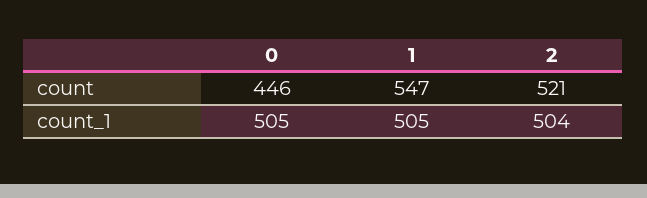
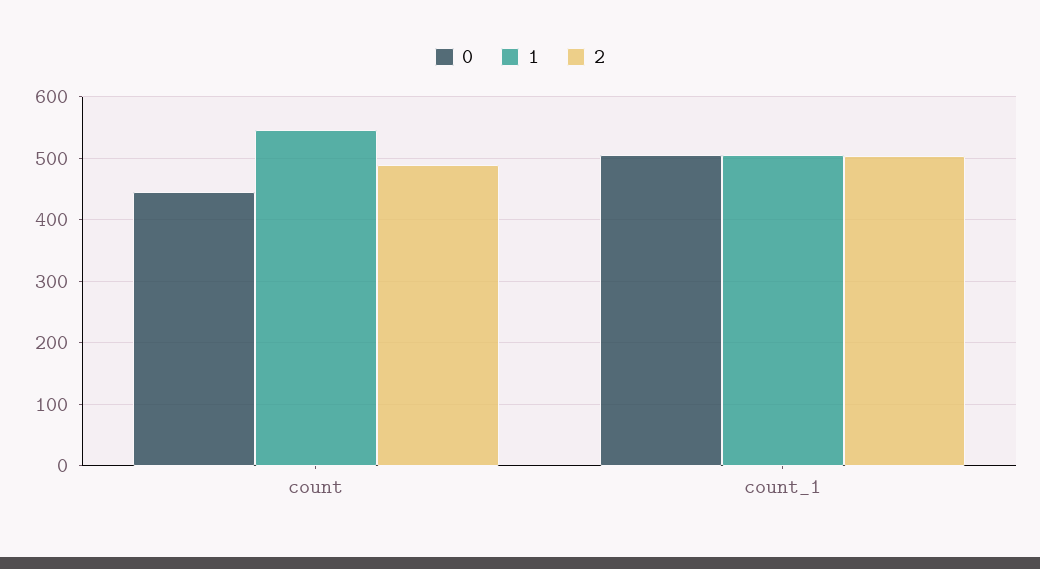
2, count: 521 -> 490

